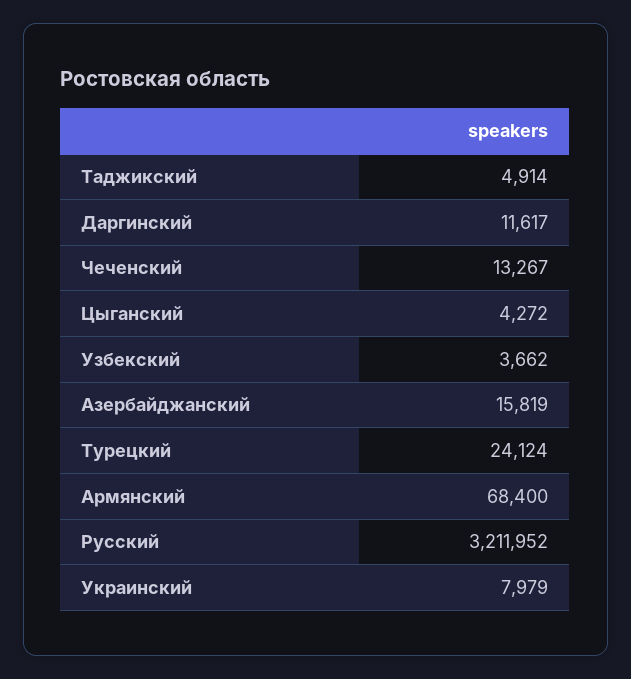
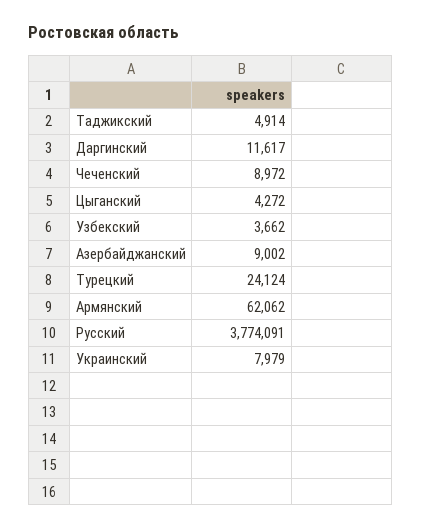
Чеченский: 13267 -> 8972
Азербайджанский: 15819 -> 9002
Армянский: 68400 -> 62062
Русский: 3211952 -> 3774091

